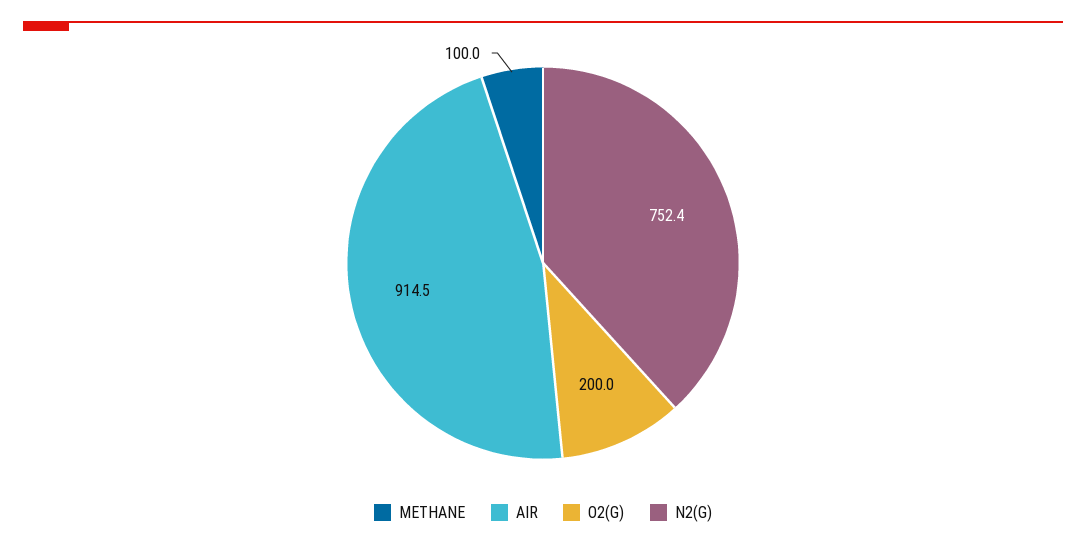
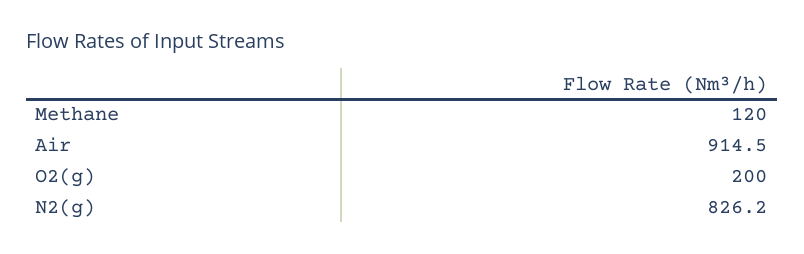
METHANE: 100 -> 120
N2(G): 752.4 -> 826.2

